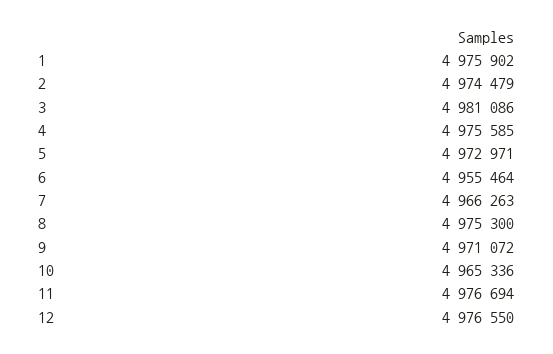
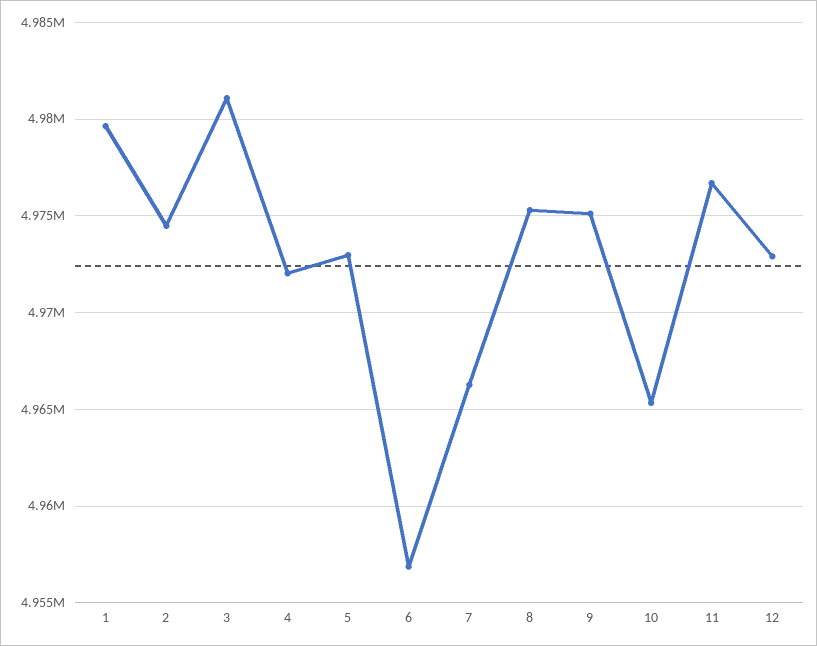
1: 4975902 -> 4979500
4: 4975585 -> 4972000
6: 4955464 -> 4957000
9: 4971072 -> 4975000
12: 4976550 -> 4973000

